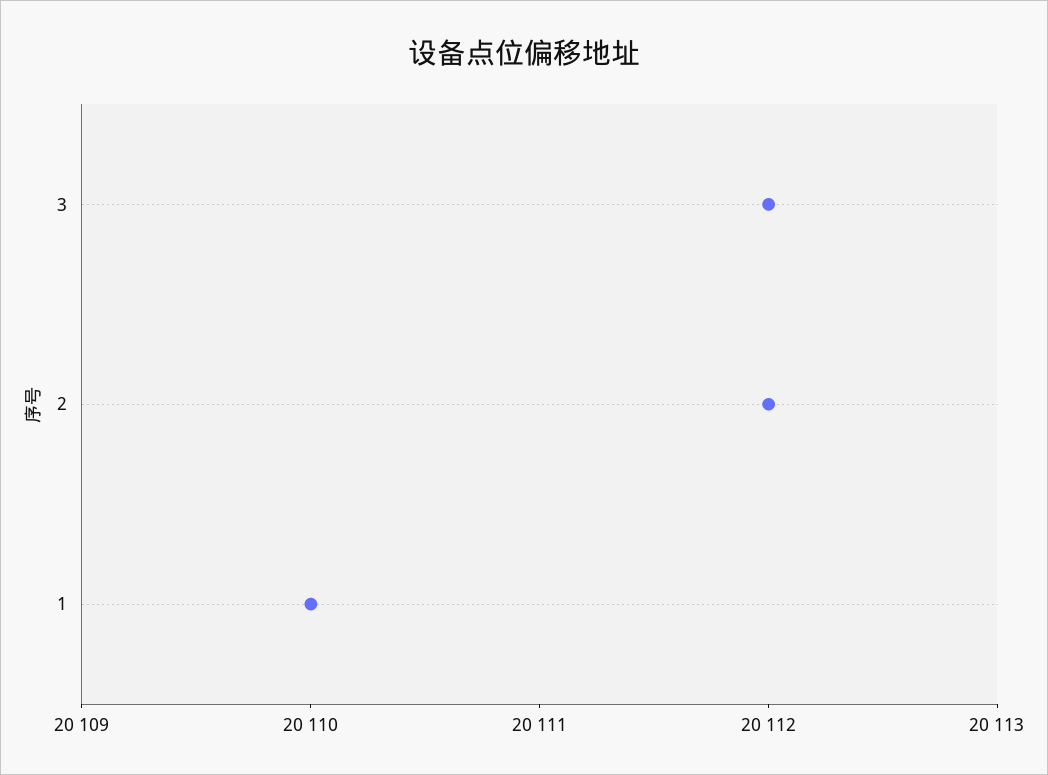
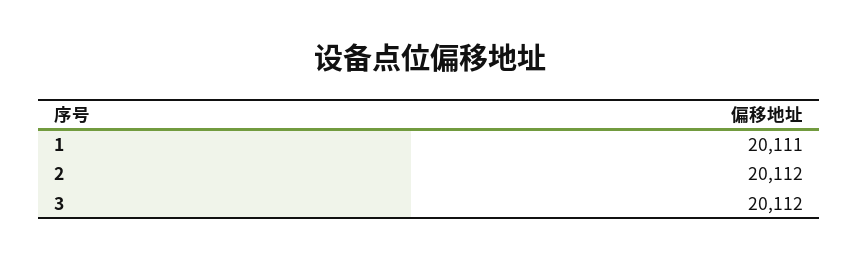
1: 20110 -> 20111

